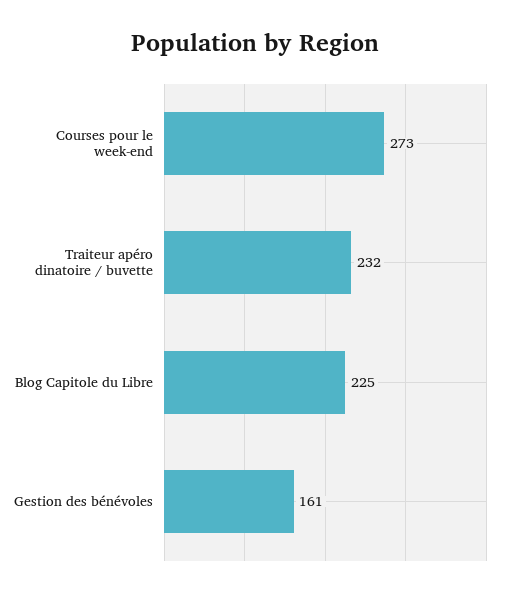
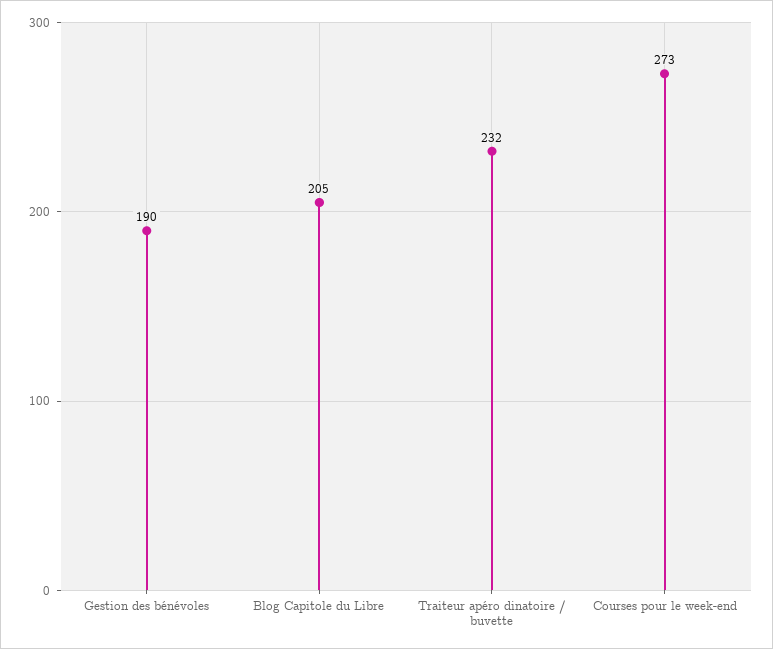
Blog Capitole du Libre: 225 -> 205
Gestion des bénévoles: 161 -> 190

